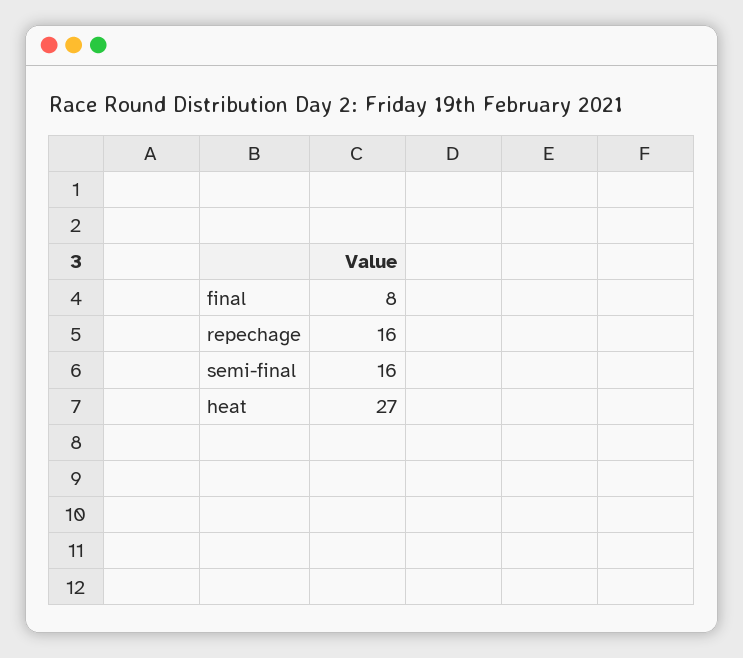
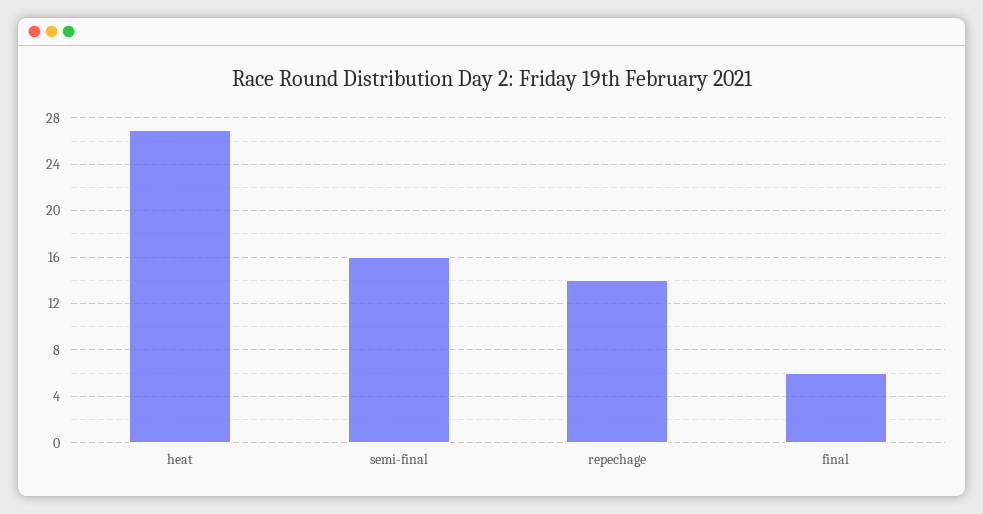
final: 8 -> 6
repechage: 16 -> 14

